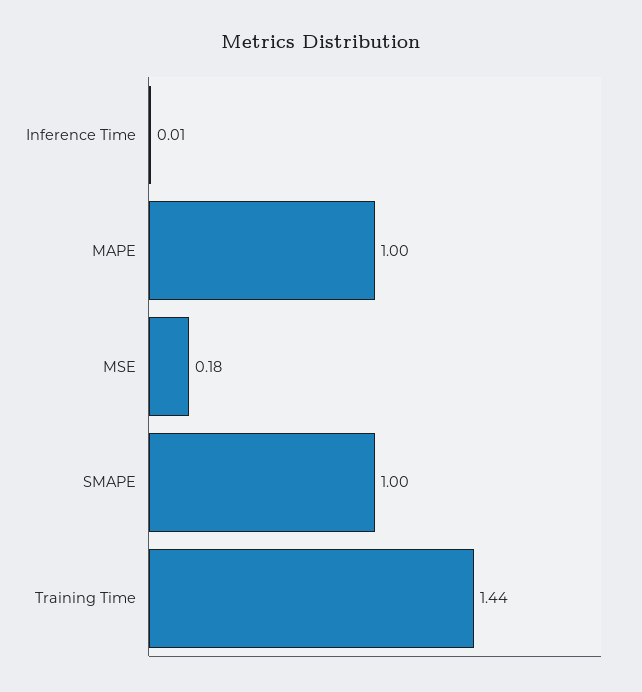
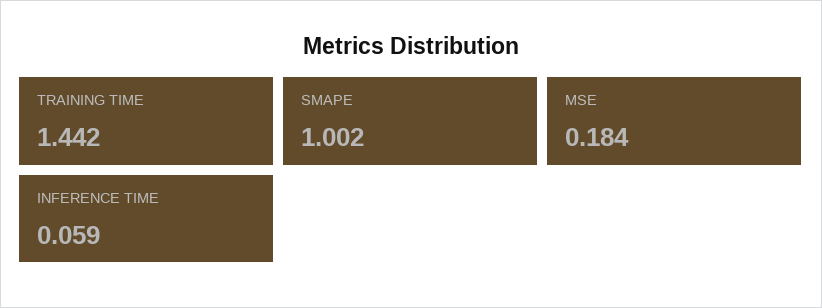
Inference Time: 0.01 -> 0.059
MAPE: 1 -> none

